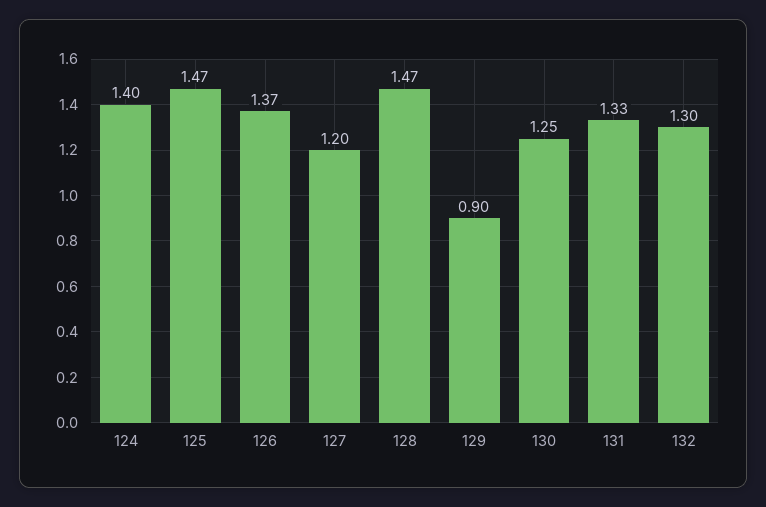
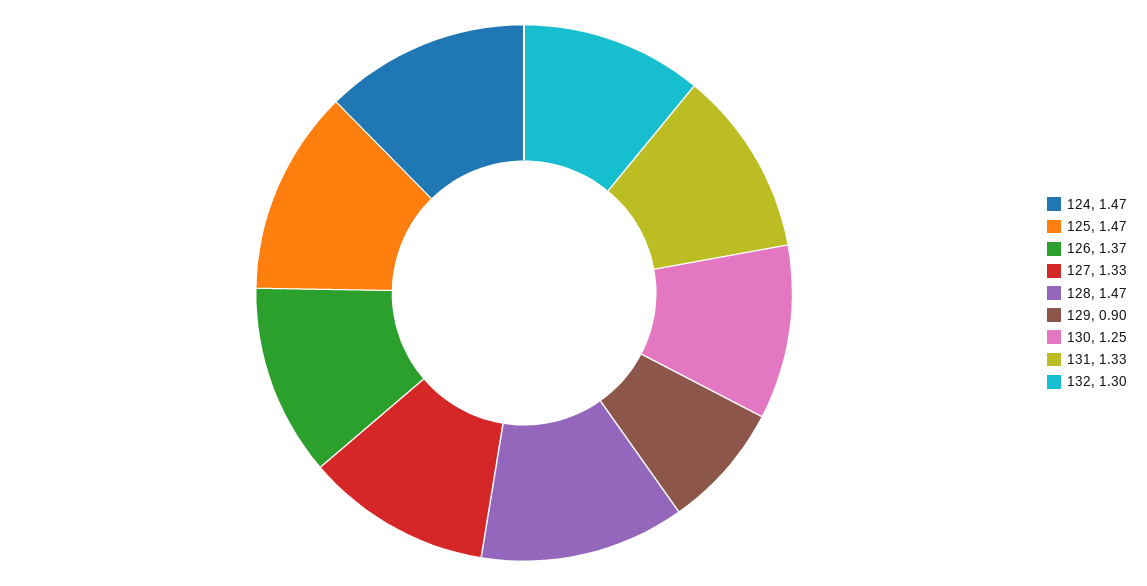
124: 1.4 -> 1.47
127: 1.2 -> 1.33

